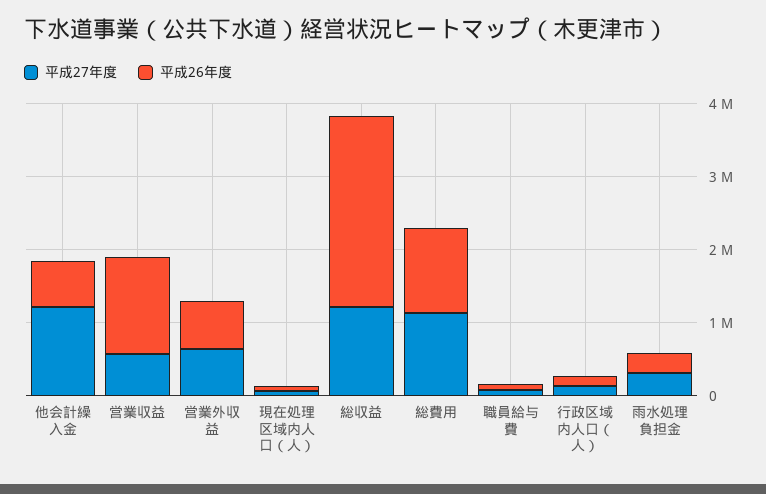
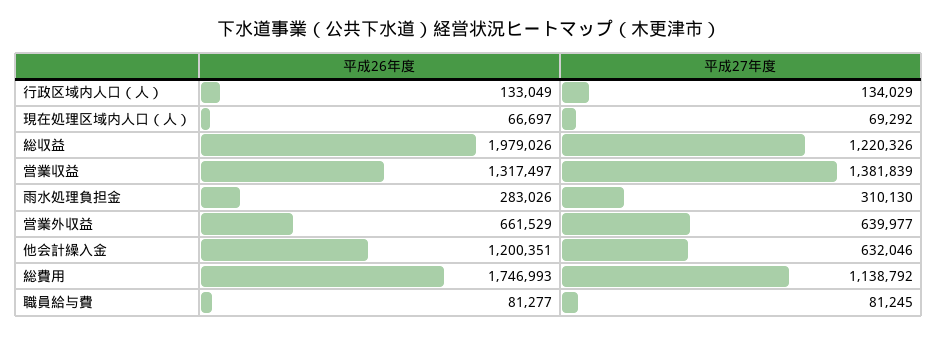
平成27年度, 他会計繰入金: 1200000 -> 632046
平成26年度, 他会計繰入金: 600000 -> 1200351
平成27年度, 営業収益: 600000 -> 1381839
平成26年度, 総収益: 2600000 -> 1979026
平成26年度, 総費用: 1200000 -> 1746993

